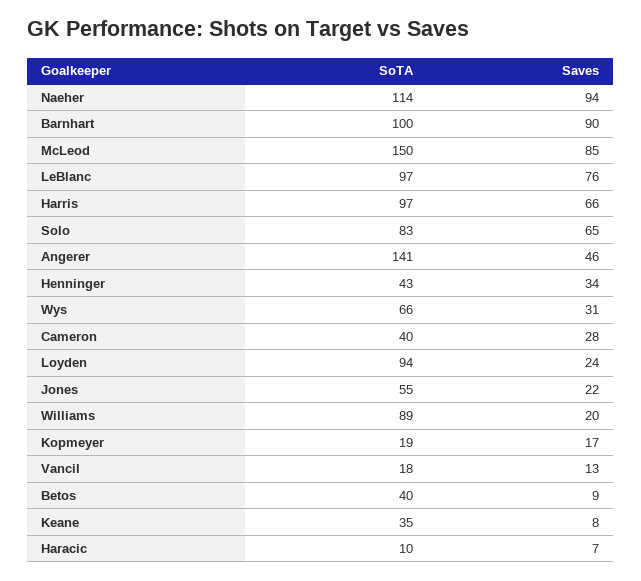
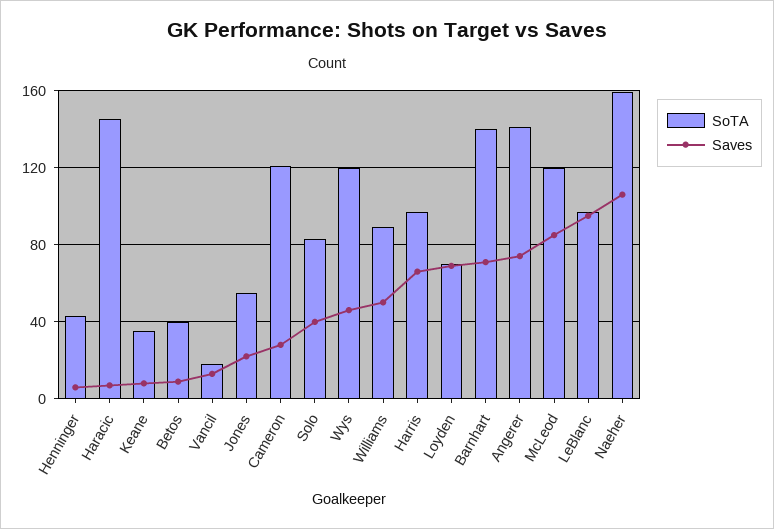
SoTA, Naeher: 114 -> 160
Saves, Naeher: 94 -> 105
SoTA, Barnhart: 100 -> 140
Saves, Barnhart: 90 -> 70
SoTA, McLeod: 150 -> 120
Saves, LeBlanc: 76 -> 95
Saves, Solo: 65 -> 40
Saves, Angerer: 46 -> 75
Saves, Henninger: 34 -> 5
SoTA, Wys: 66 -> 120
Saves, Wys: 31 -> 45
SoTA, Cameron: 40 -> 120
SoTA, Loyden: 94 -> 70
Saves, Loyden: 24 -> 70
Saves, Williams: 20 -> 50
SoTA, Kopmeyer: 19 -> none
Saves, Kopmeyer: 17 -> none
SoTA, Haracic: 10 -> 145

